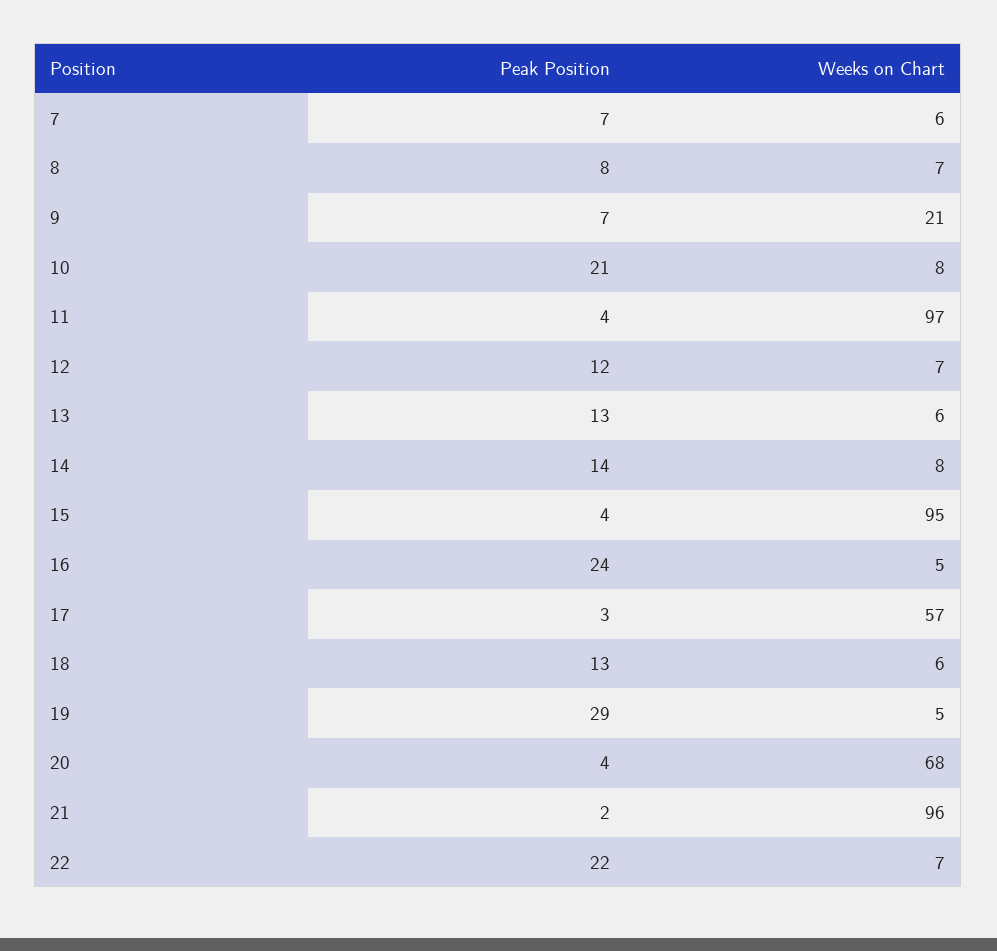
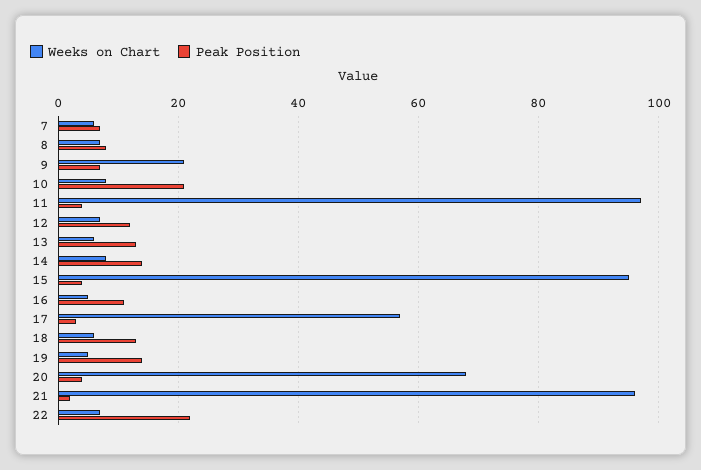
Peak Position, 16: 24 -> 10
Peak Position, 19: 29 -> 15

